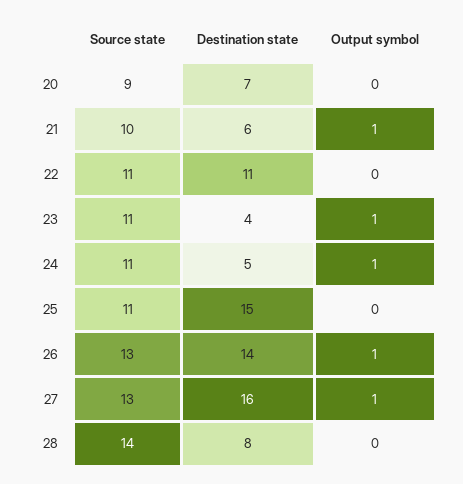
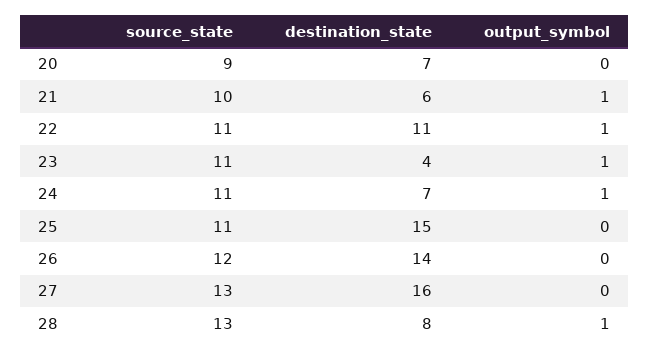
Output symbol, 22: 0 -> 1
Destination state, 24: 5 -> 7
Source state, 26: 13 -> 12
Output symbol, 26: 1 -> 0
Output symbol, 27: 1 -> 0
Source state, 28: 14 -> 13
Output symbol, 28: 0 -> 1

